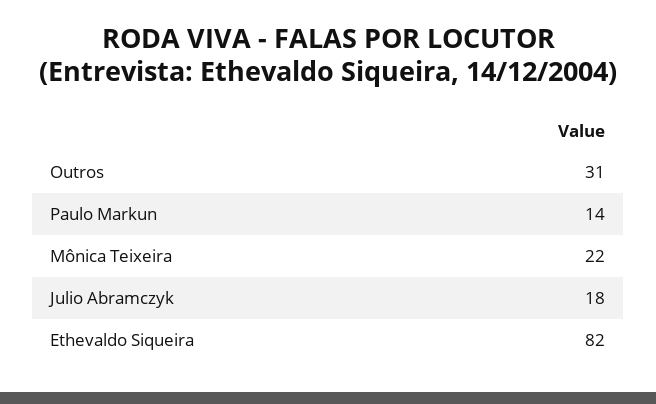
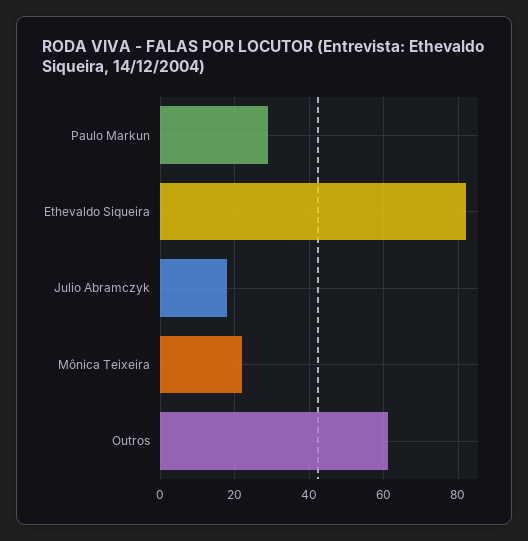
Outros: 31 -> 60
Paulo Markun: 14 -> 30

